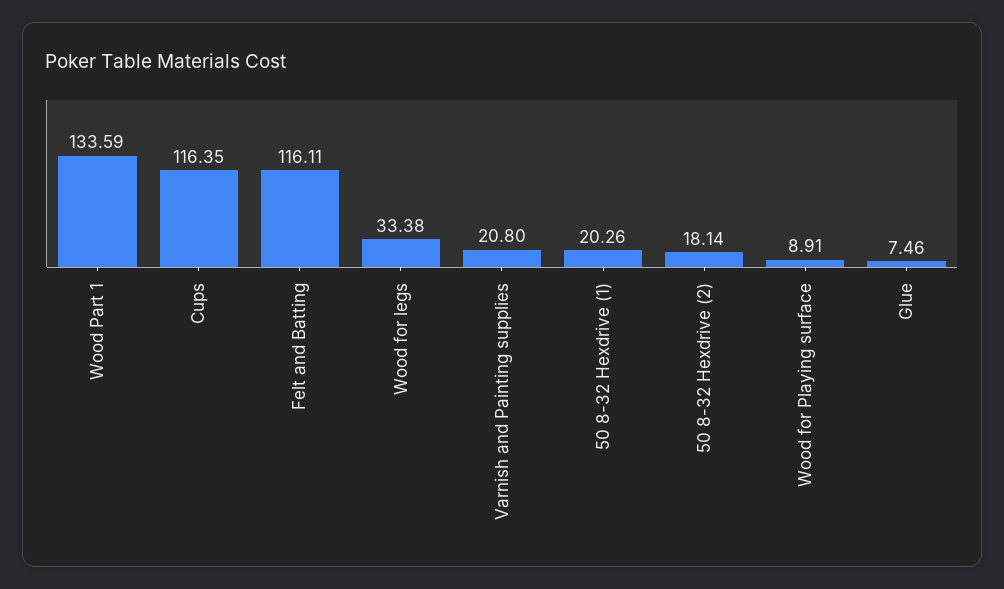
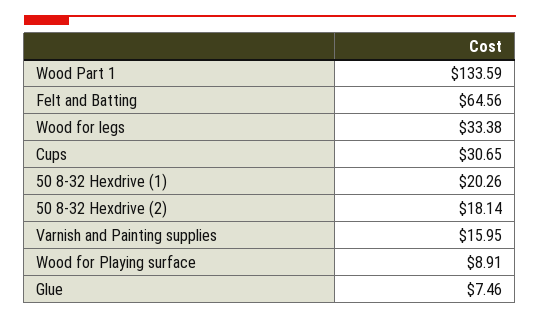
Cups: 116.35 -> 30.65
Felt and Batting: 116.11 -> 64.56
Varnish and Painting supplies: 20.8 -> 15.95

